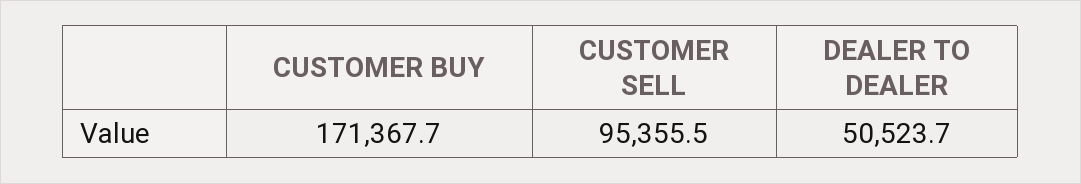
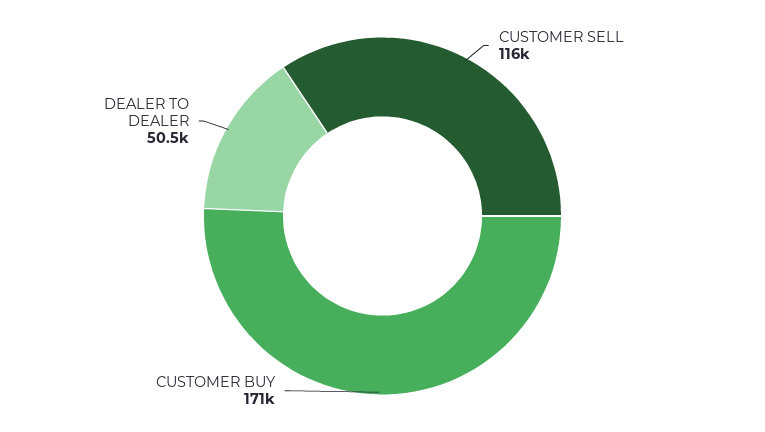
CUSTOMER SELL: 95355.5 -> 116000

